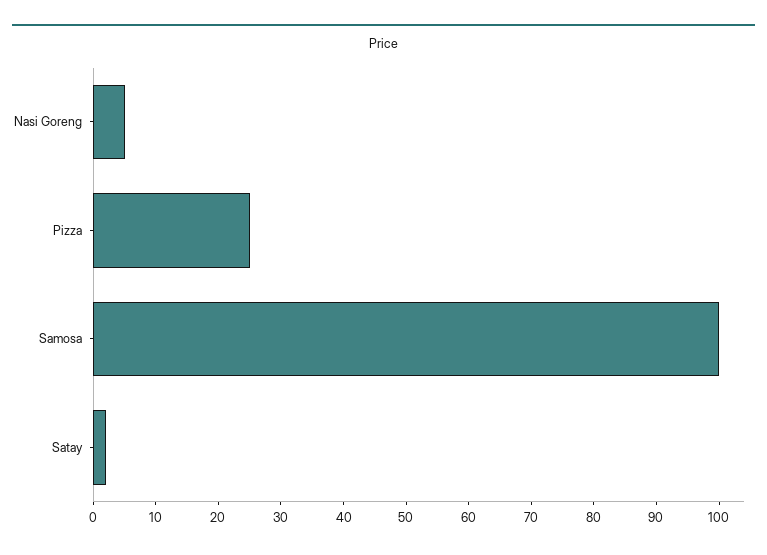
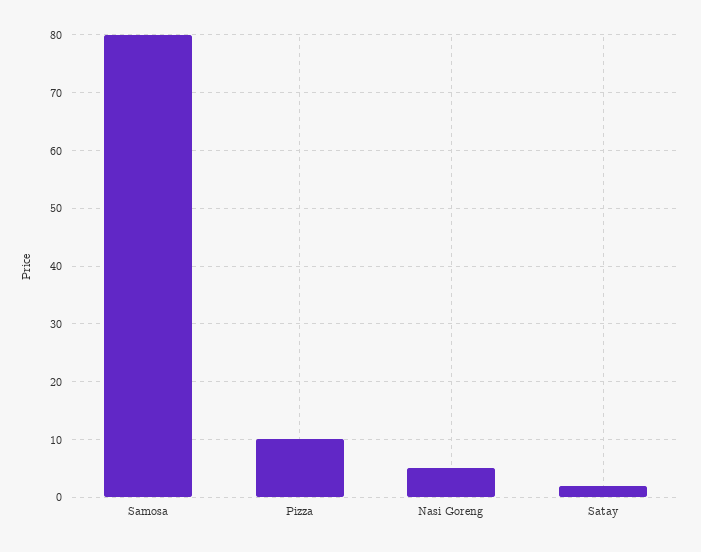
Pizza: 25 -> 10
Samosa: 100 -> 80

